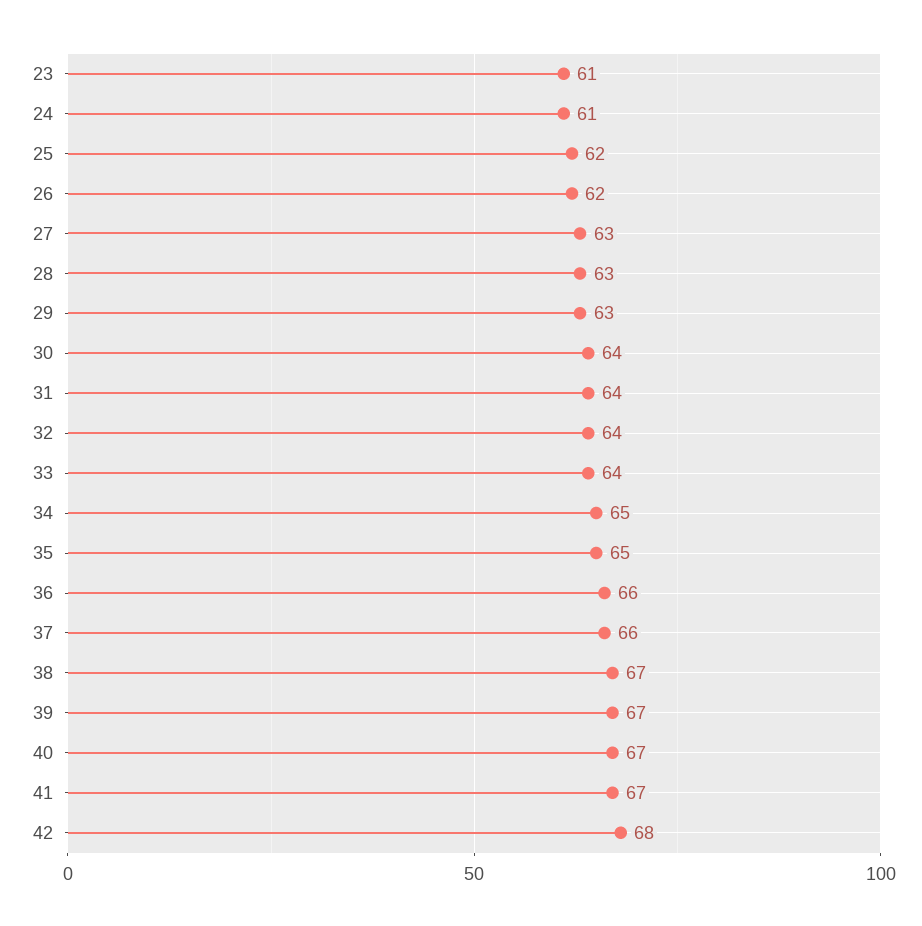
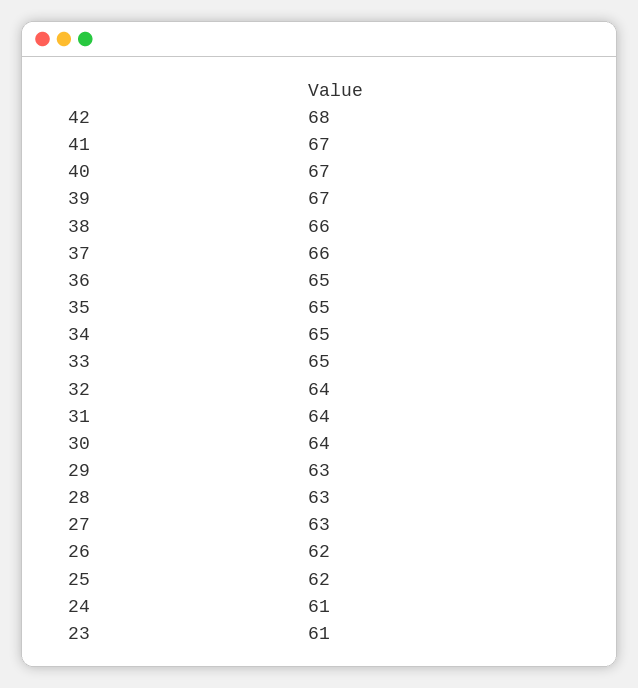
33: 64 -> 65
36: 66 -> 65
38: 67 -> 66

